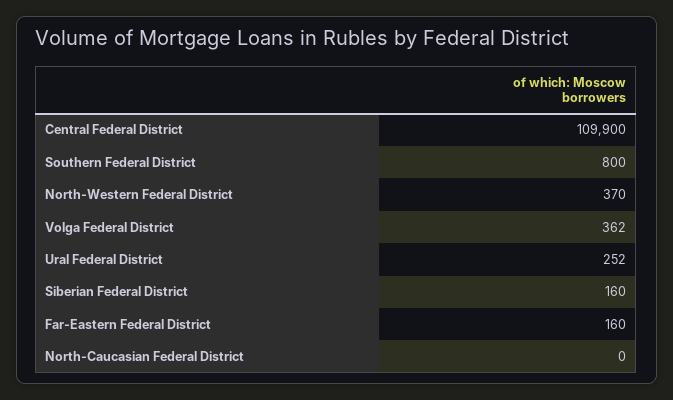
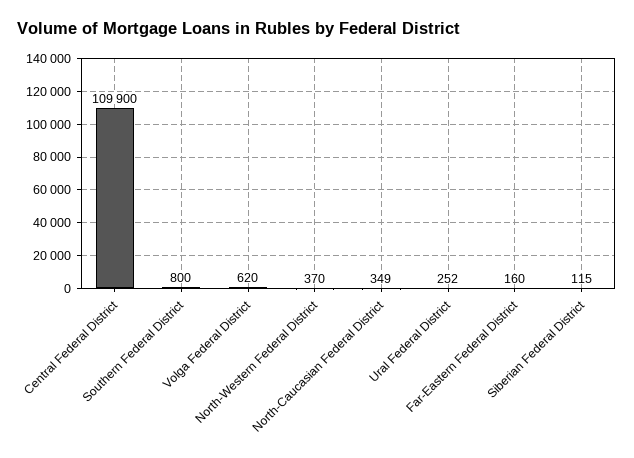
Volga Federal District: 362 -> 620
Siberian Federal District: 160 -> 115
North-Caucasian Federal District: 0 -> 349

